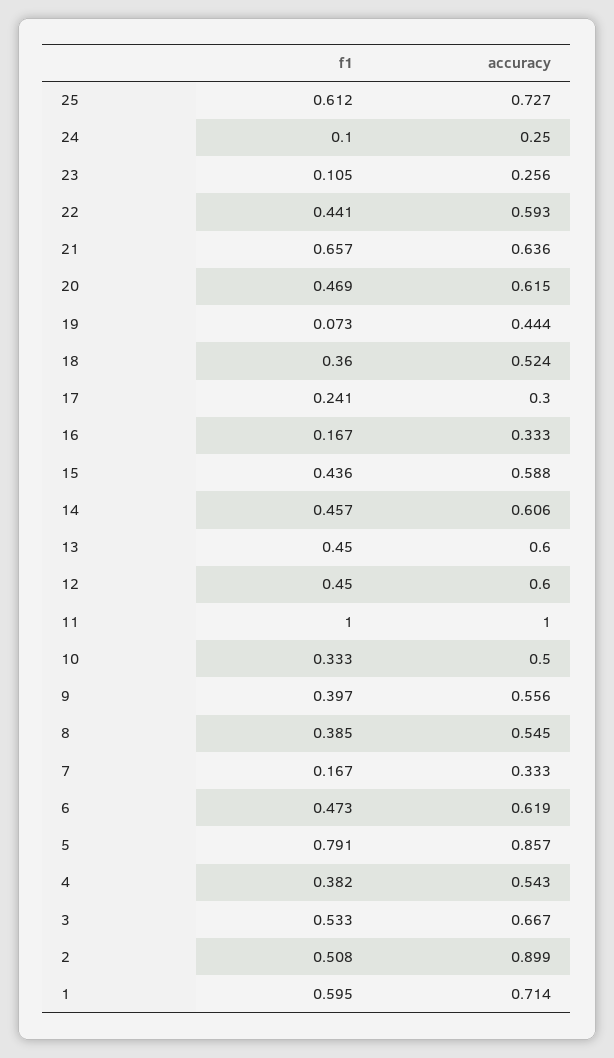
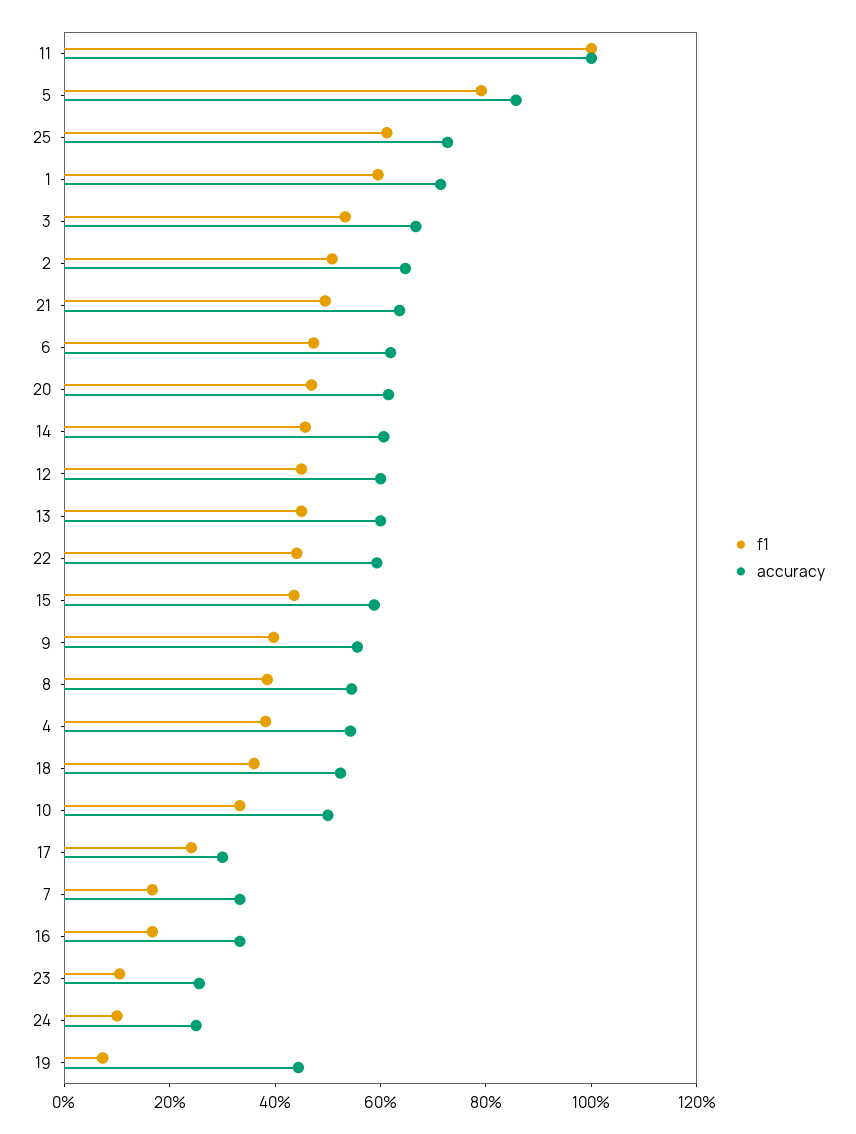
f1, 21: 0.657 -> 0.5
accuracy, 2: 0.899 -> 0.65

